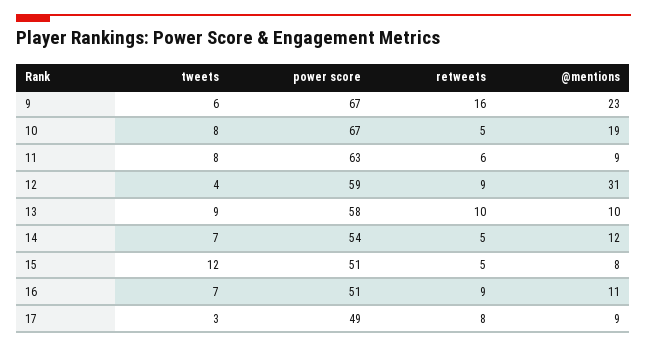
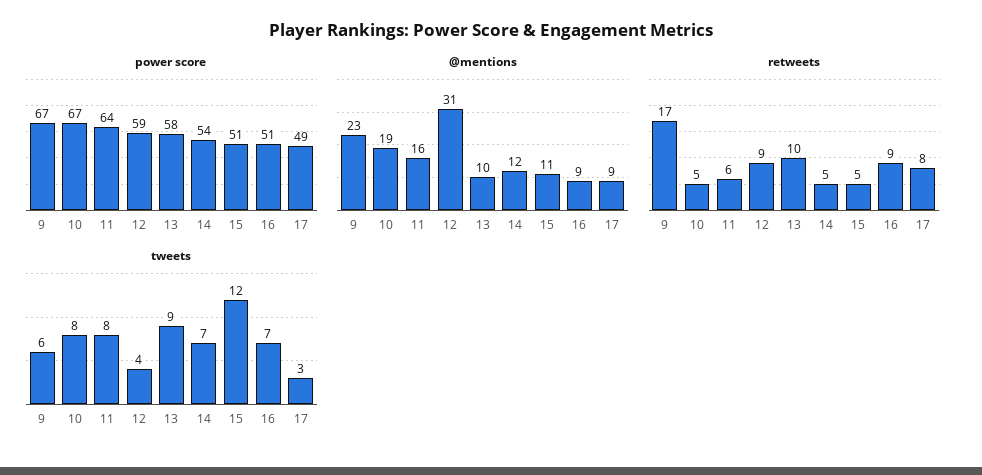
retweets, 9: 16 -> 17
power score, 11: 63 -> 64
@mentions, 11: 9 -> 16
@mentions, 15: 8 -> 11
@mentions, 16: 11 -> 9

